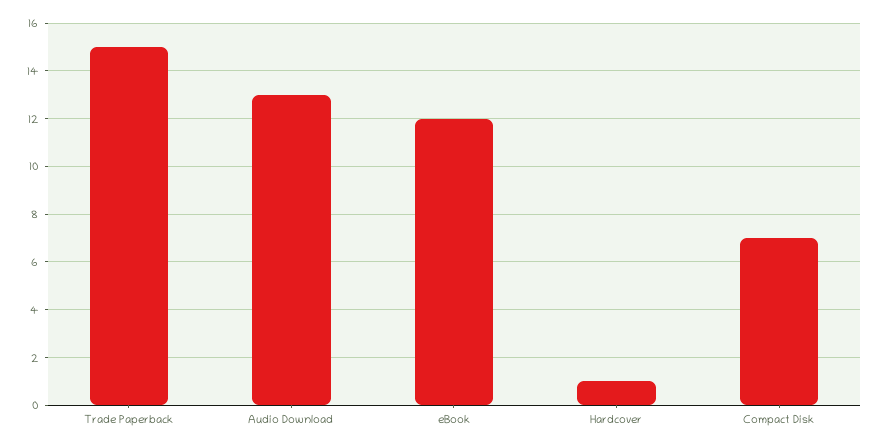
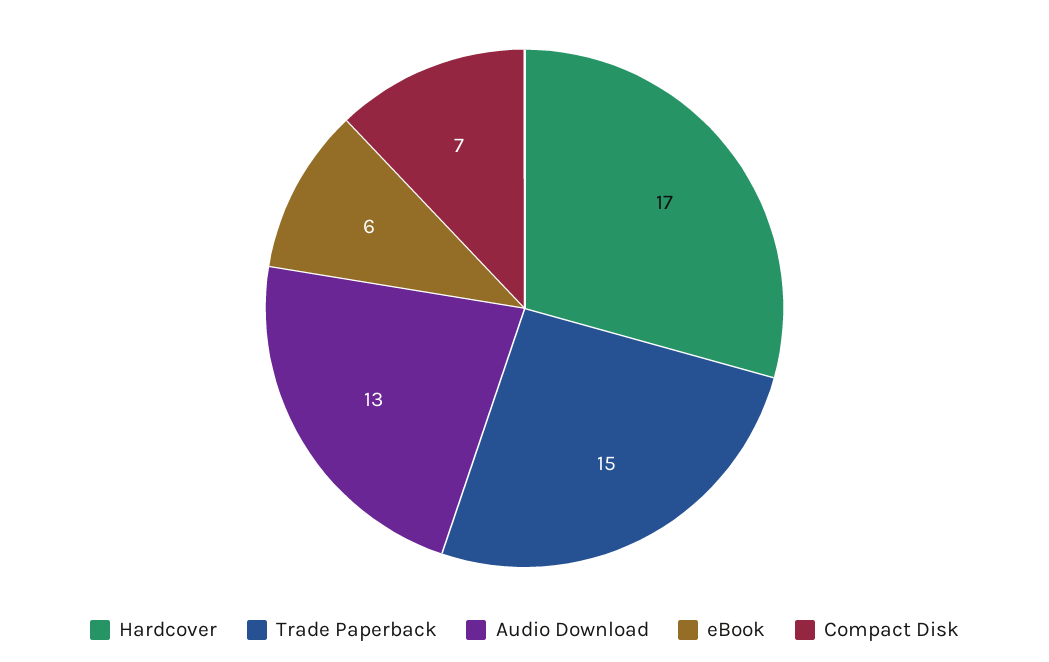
eBook: 12 -> 6
Hardcover: 1 -> 17

